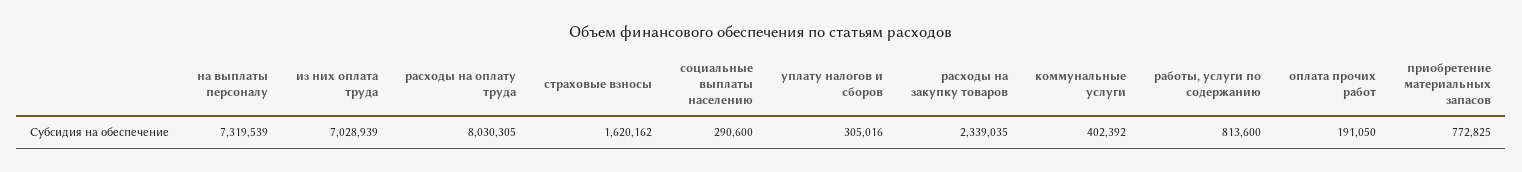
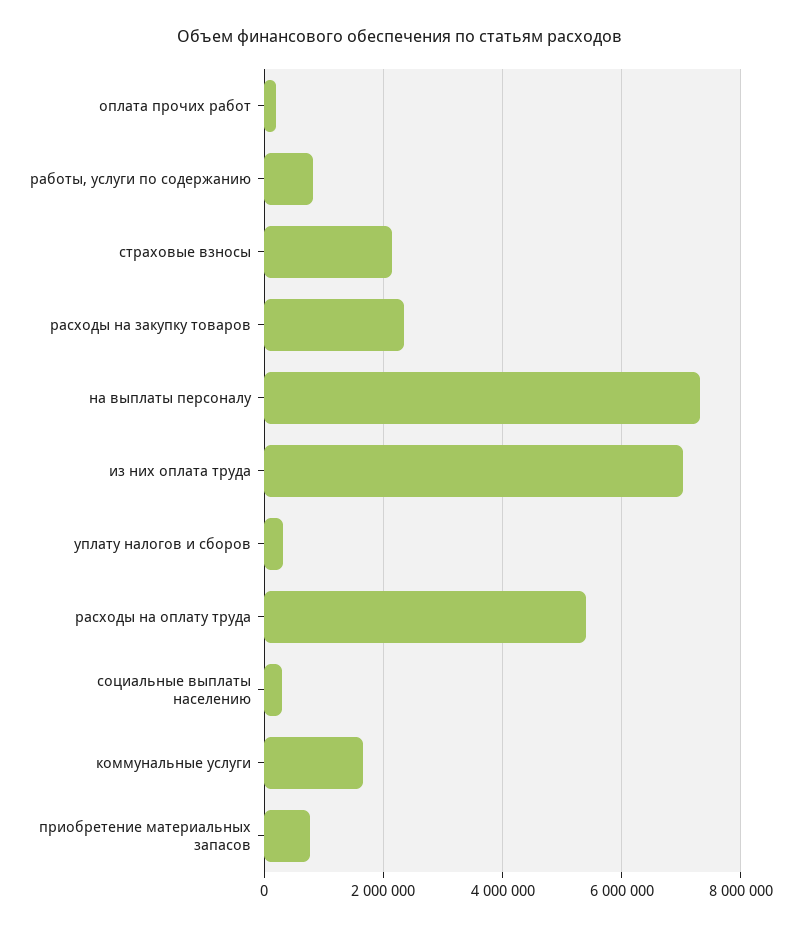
расходы на оплату труда: 8030305 -> 5400000
страховые взносы: 1620162 -> 2200000
коммунальные услуги: 402392 -> 1600000

